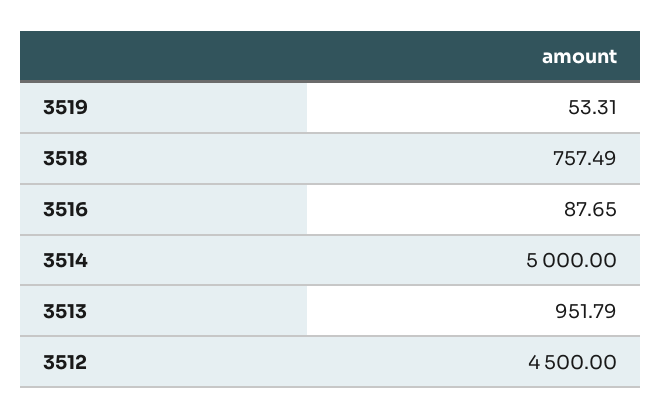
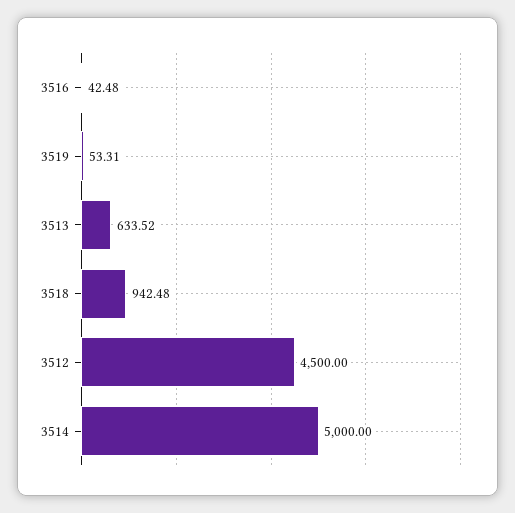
3518: 757.49 -> 942.48
3516: 87.65 -> 42.48
3513: 951.79 -> 633.52

